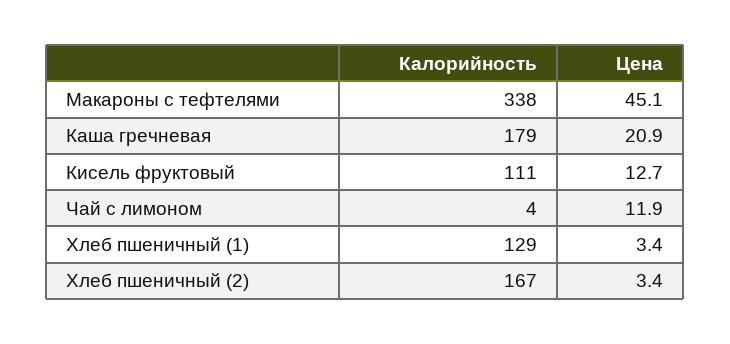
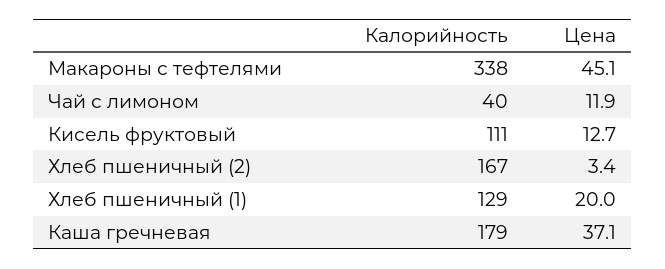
Цена, Каша гречневая: 20.9 -> 37.1
Калорийность, Чай с лимоном: 4 -> 40
Цена, Хлеб пшеничный (1): 3.4 -> 20

